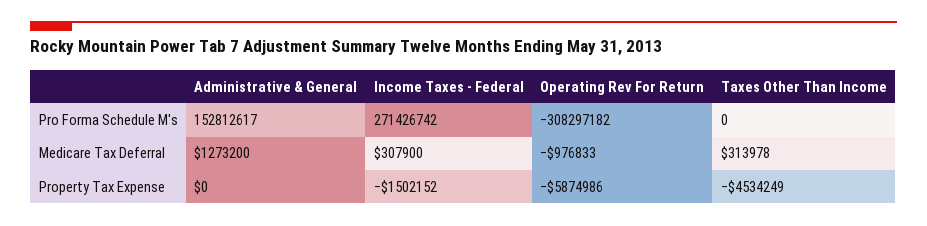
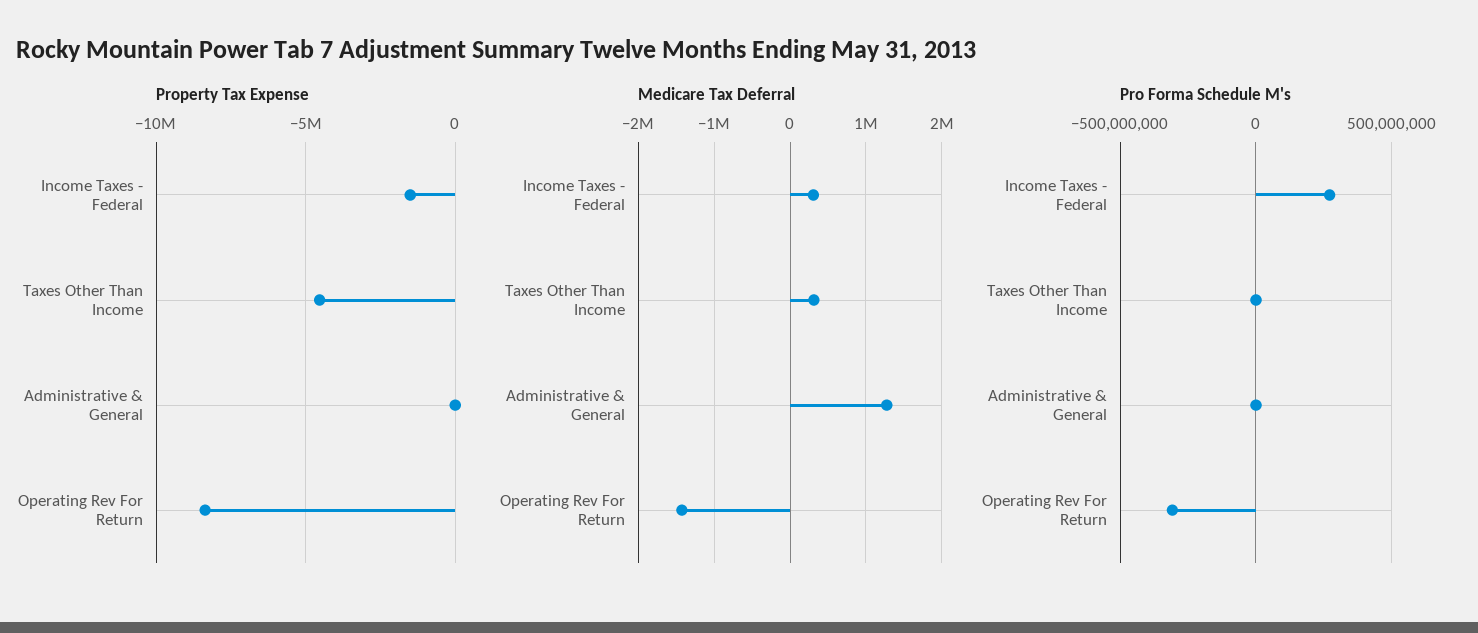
Pro Forma Schedule M's, Administrative & General: 152812617 -> 0
Medicare Tax Deferral, Operating Rev For Return: -976833 -> -1400000
Property Tax Expense, Operating Rev For Return: -5874986 -> -8500000

